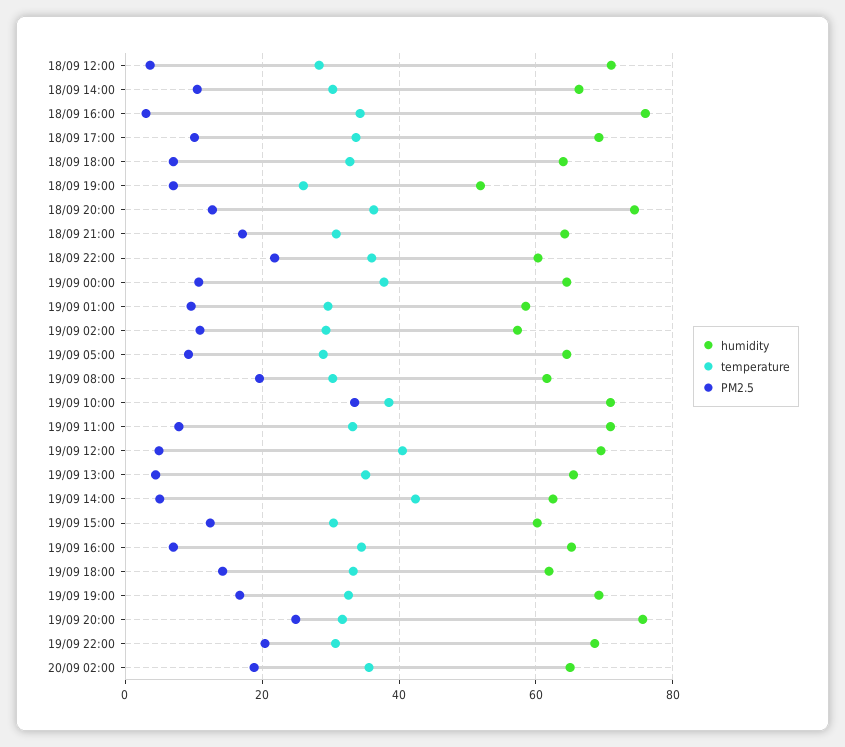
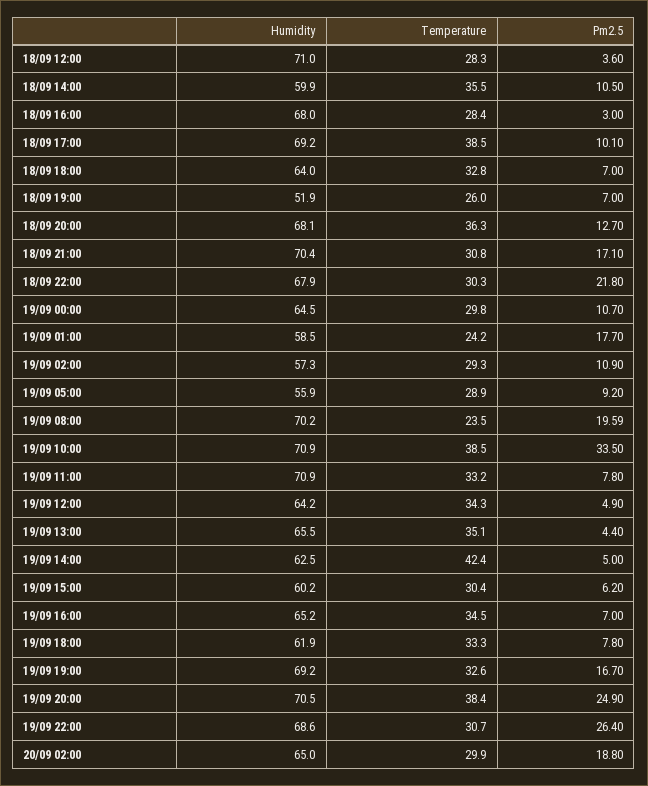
humidity, 18/09 14:00: 66 -> 59.9
temperature, 18/09 14:00: 30 -> 35.5
humidity, 18/09 16:00: 76 -> 68
temperature, 18/09 16:00: 34 -> 28.4
temperature, 18/09 17:00: 34 -> 38.5
humidity, 18/09 20:00: 74 -> 68.1
humidity, 18/09 21:00: 64 -> 70.4
humidity, 18/09 22:00: 60 -> 67.9
temperature, 18/09 22:00: 36 -> 30.3
temperature, 19/09 00:00: 38 -> 29.8
temperature, 19/09 01:00: 30 -> 24.2
PM2.5, 19/09 01:00: 10 -> 17.7
humidity, 19/09 05:00: 64 -> 55.9
humidity, 19/09 08:00: 62 -> 70.2
temperature, 19/09 08:00: 30 -> 23.5
humidity, 19/09 12:00: 70 -> 64.2
temperature, 19/09 12:00: 40 -> 34.3
PM2.5, 19/09 15:00: 12 -> 6.2
PM2.5, 19/09 18:00: 14 -> 7.8
humidity, 19/09 20:00: 76 -> 70.5
temperature, 19/09 20:00: 32 -> 38.4
PM2.5, 19/09 22:00: 20 -> 26.4
temperature, 20/09 02:00: 36 -> 29.9

